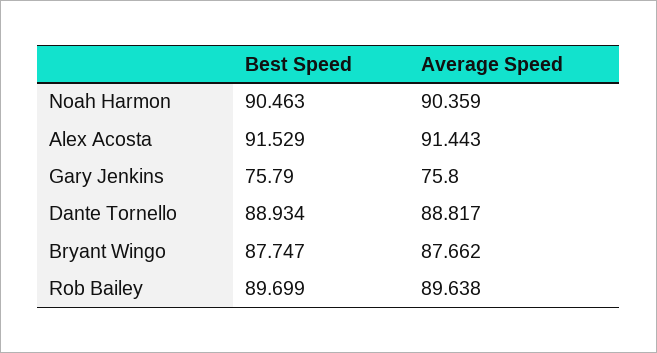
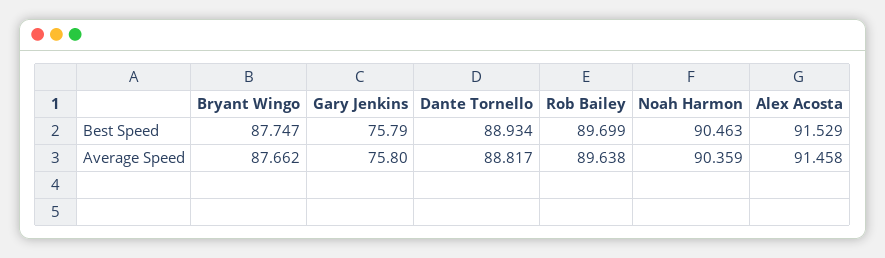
Average Speed, Alex Acosta: 91.443 -> 91.458

